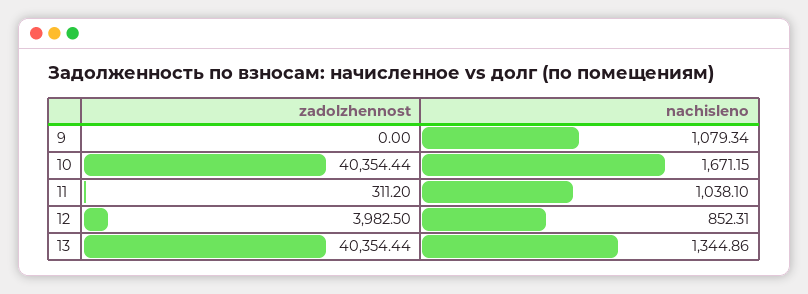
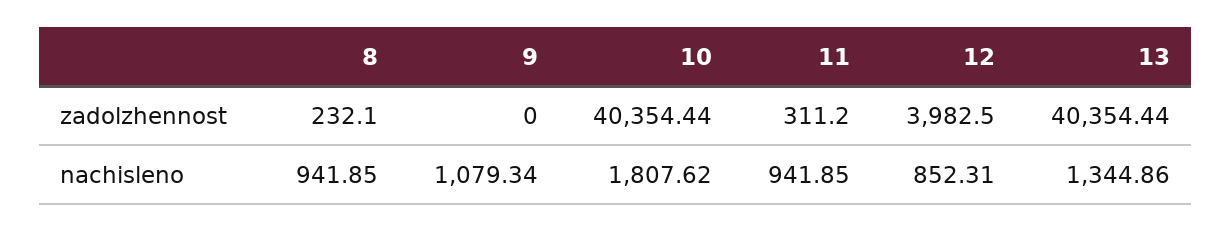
nachisleno, 10: 1671.15 -> 1807.62
nachisleno, 11: 1038.1 -> 941.85
zadolzhennost, 8: none -> 232.1
nachisleno, 8: none -> 941.85

